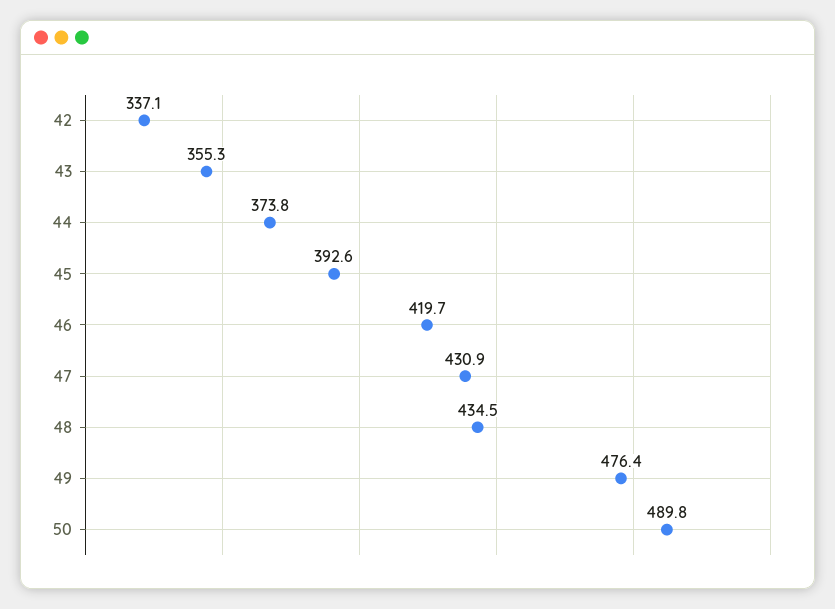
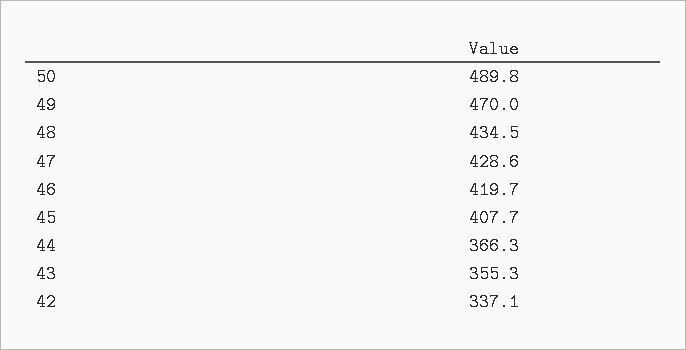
44: 373.8 -> 366.3
45: 392.6 -> 407.7
47: 430.9 -> 428.6
49: 476.4 -> 470

